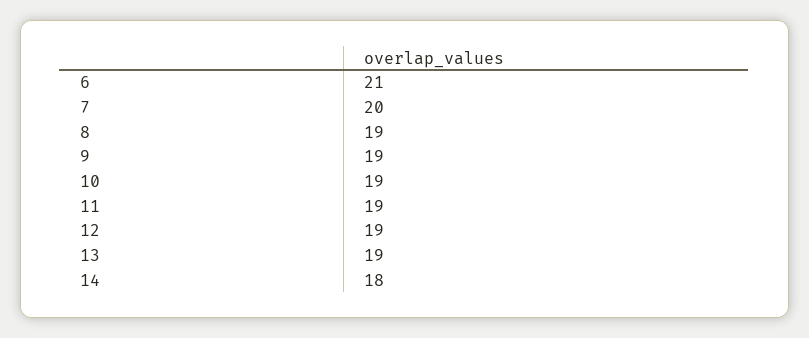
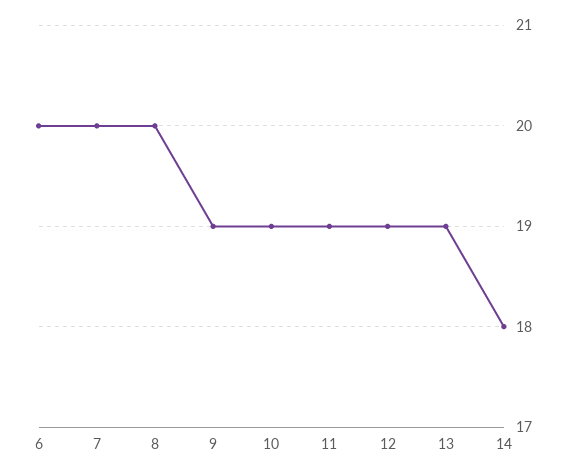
6: 21 -> 20
8: 19 -> 20

